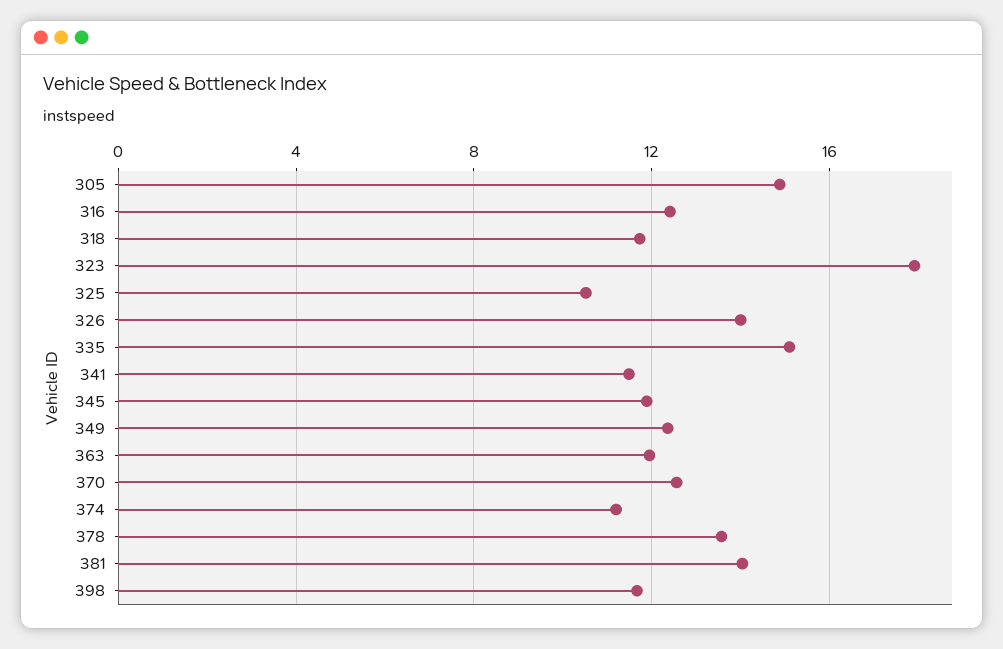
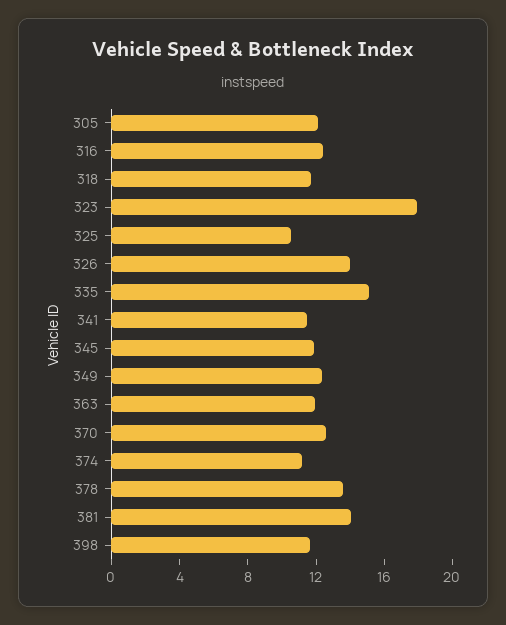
305: 15 -> 12

